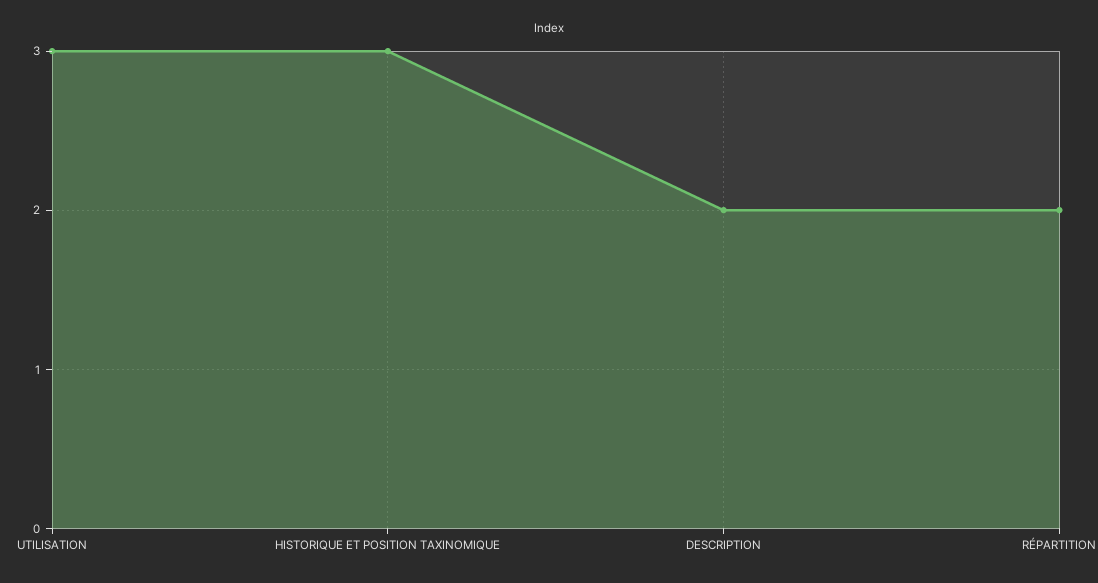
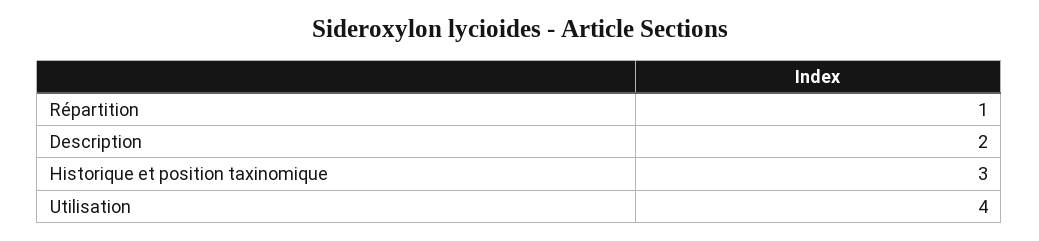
UTILISATION: 3 -> 4
RÉPARTITION: 2 -> 1

